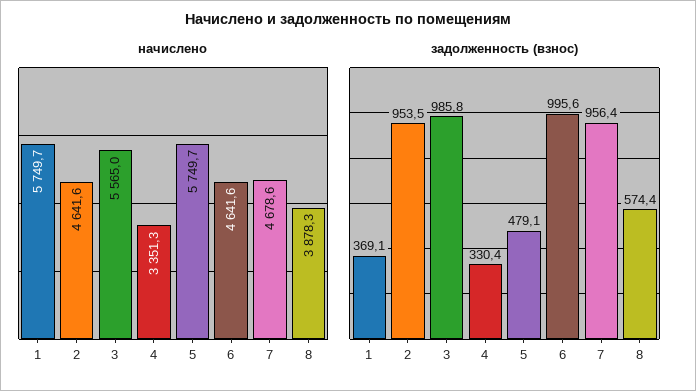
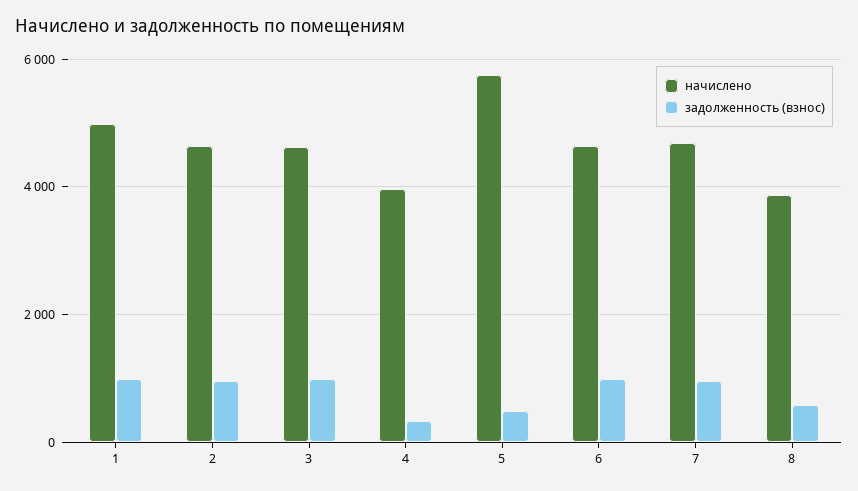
начислено, 1: 5749.7 -> 5000
начислено, 3: 5565 -> 4600
начислено, 4: 3351.3 -> 4000
задолженность (взнос), 1: 369.1 -> 1000

